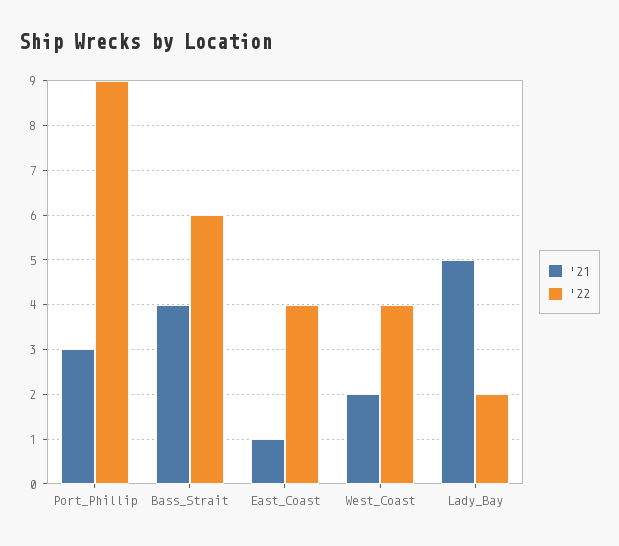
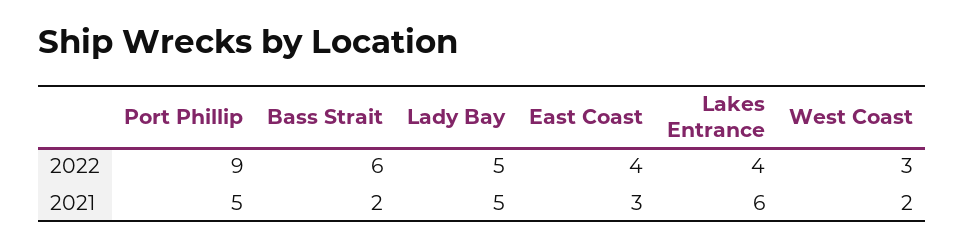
'21, Port_Phillip: 3 -> 5
'21, Bass_Strait: 4 -> 2
'21, East_Coast: 1 -> 3
'22, West_Coast: 4 -> 3
'22, Lady_Bay: 2 -> 5
'22, Lakes Entrance: none -> 4
'21, Lakes Entrance: none -> 6

